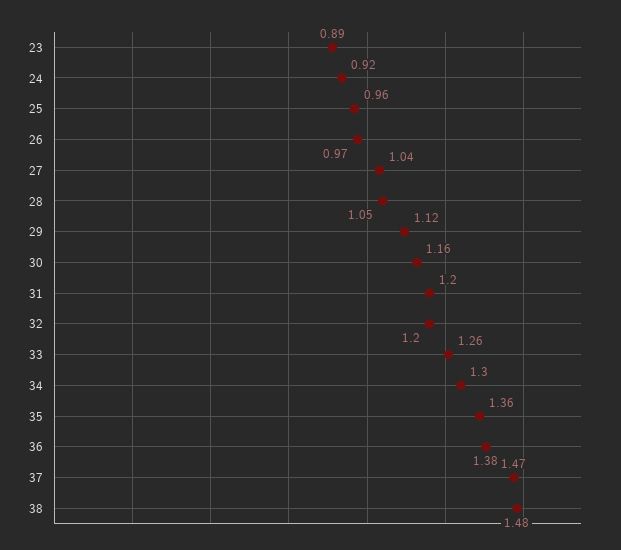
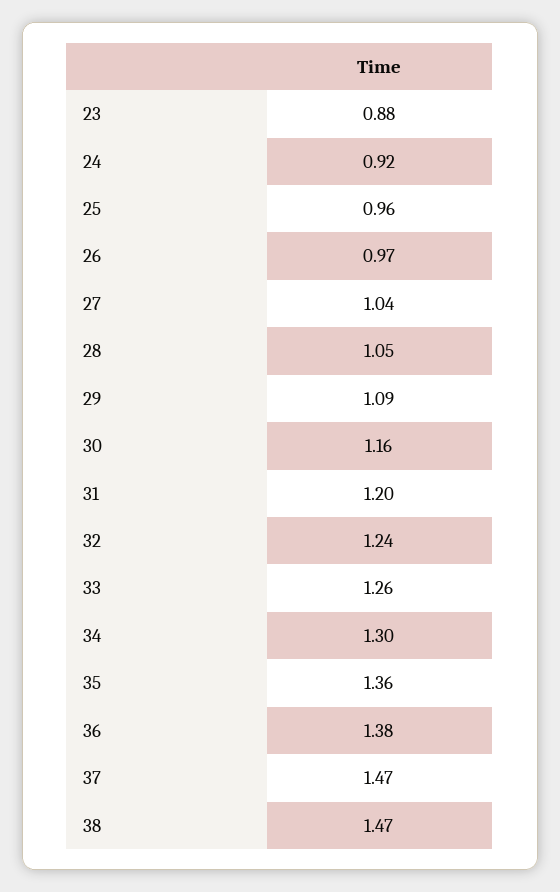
23: 0.89 -> 0.88
29: 1.12 -> 1.09
32: 1.2 -> 1.24
38: 1.48 -> 1.47

